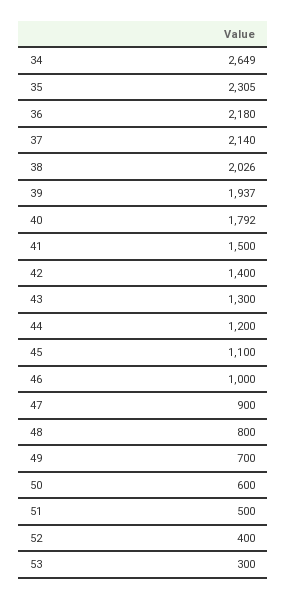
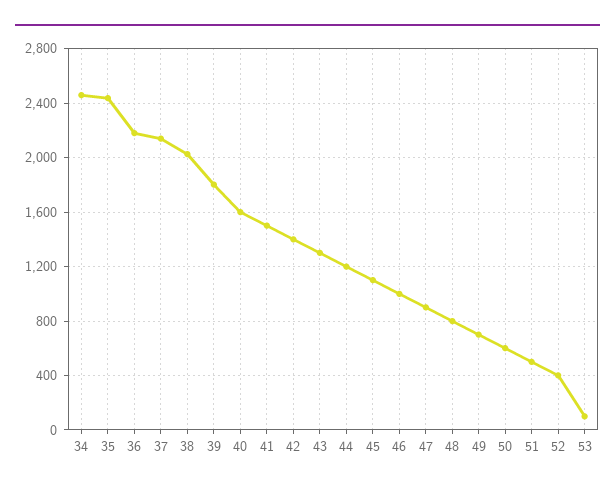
34: 2649 -> 2450
35: 2305 -> 2450
39: 1937 -> 1800
40: 1792 -> 1600
53: 300 -> 100

